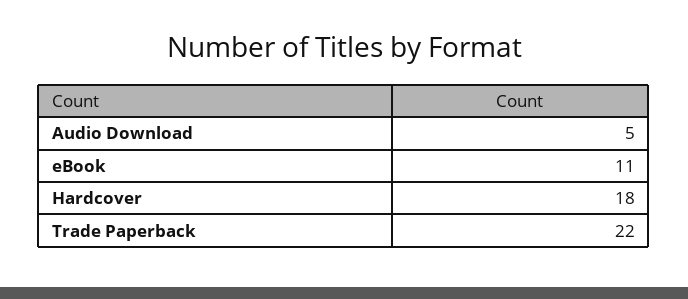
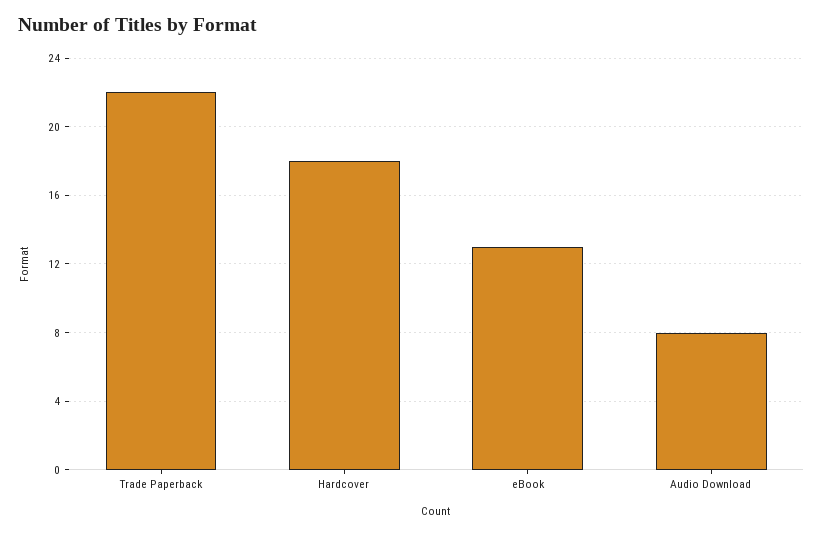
Audio Download: 5 -> 8
eBook: 11 -> 13

